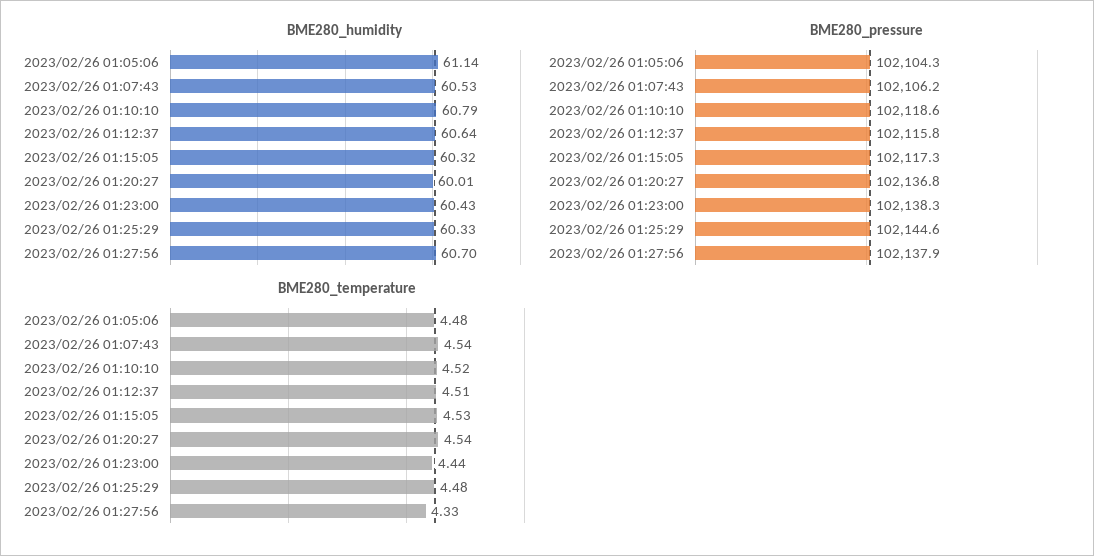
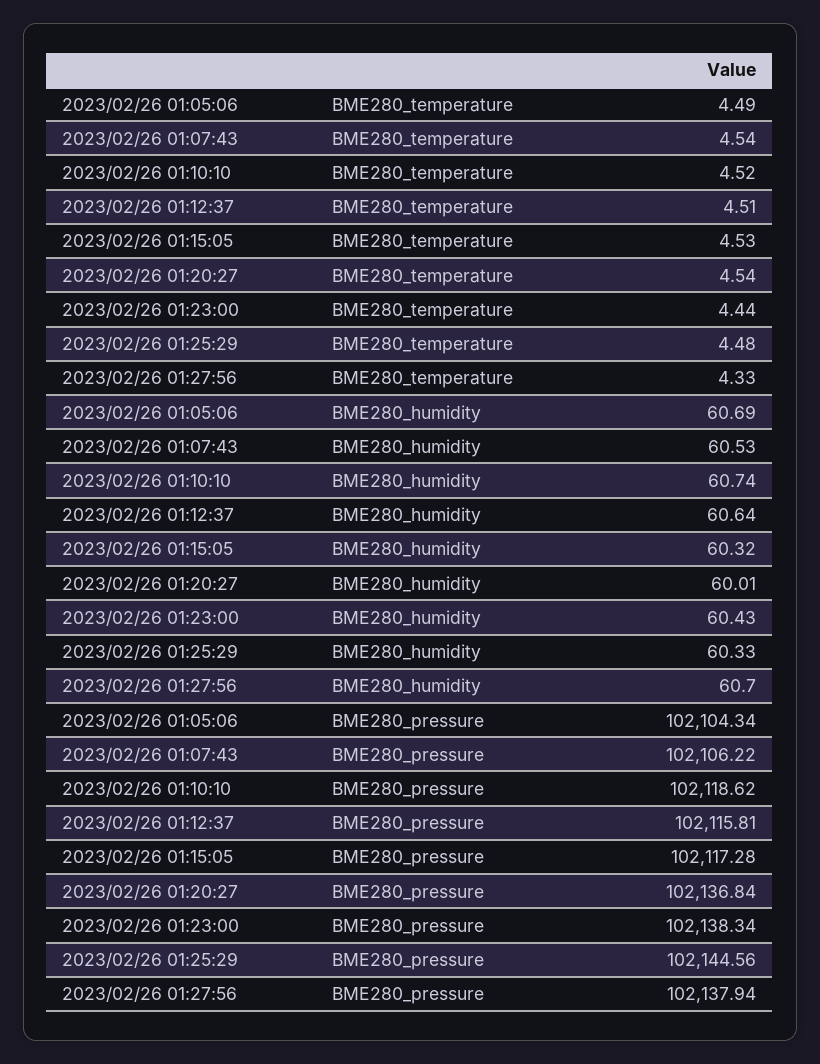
BME280_humidity, 2023/02/26 01:05:06: 61.14 -> 60.69
BME280_humidity, 2023/02/26 01:10:10: 60.79 -> 60.74
BME280_temperature, 2023/02/26 01:05:06: 4.48 -> 4.49

